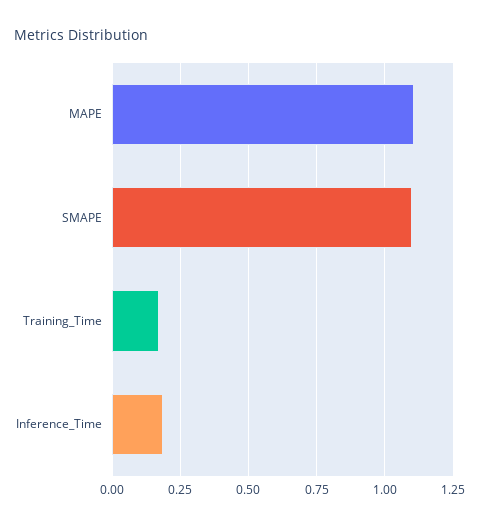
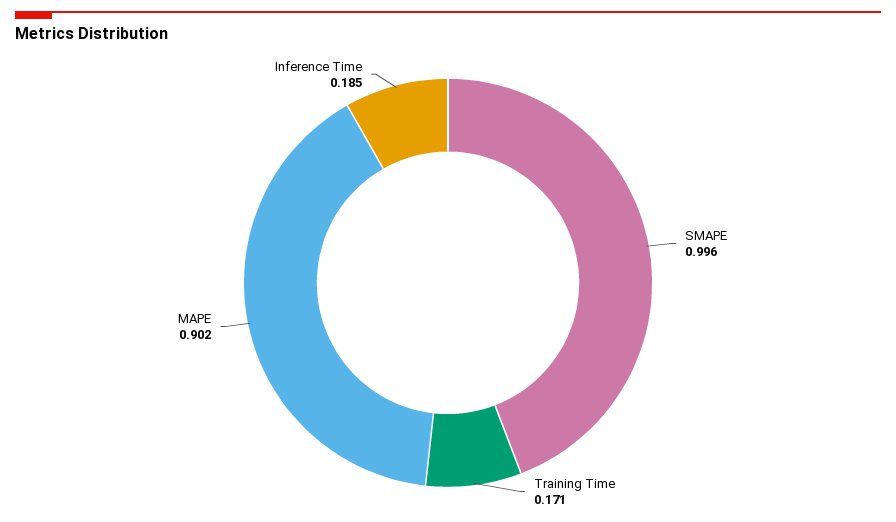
MAPE: 1.1 -> 0.902
SMAPE: 1.1 -> 0.996

